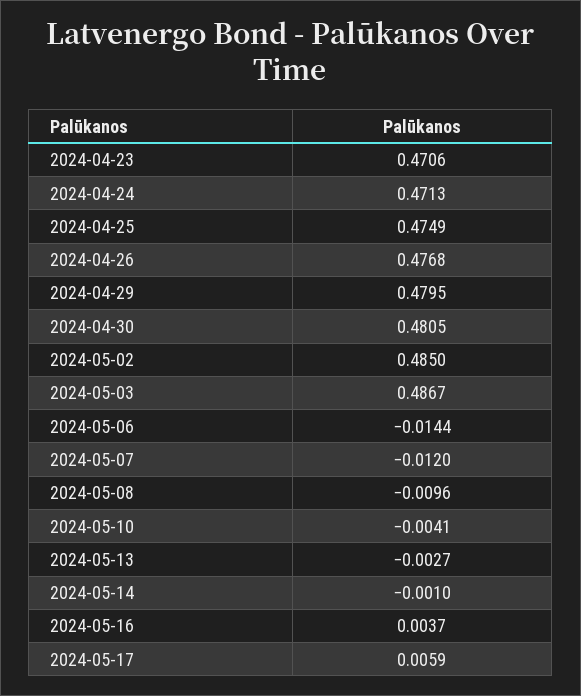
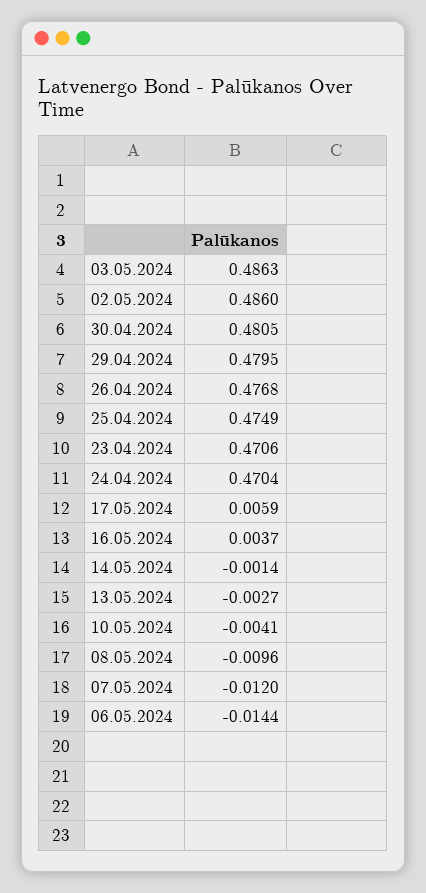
2024-04-24: 0.4713 -> 0.4704
2024-05-02: 0.485 -> 0.486
2024-05-03: 0.4867 -> 0.4863
2024-05-14: -0.001 -> -0.0014

